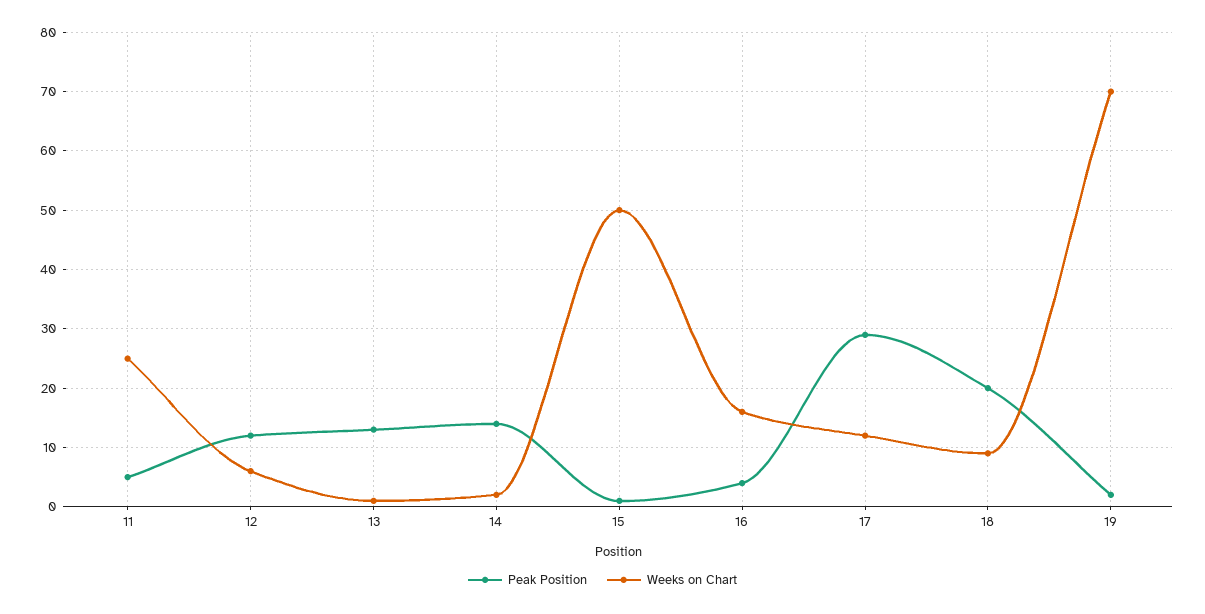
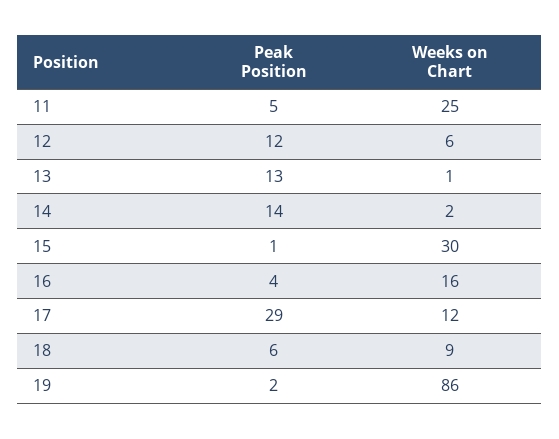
Weeks on Chart, 15: 50 -> 30
Peak Position, 18: 20 -> 6
Weeks on Chart, 19: 70 -> 86

